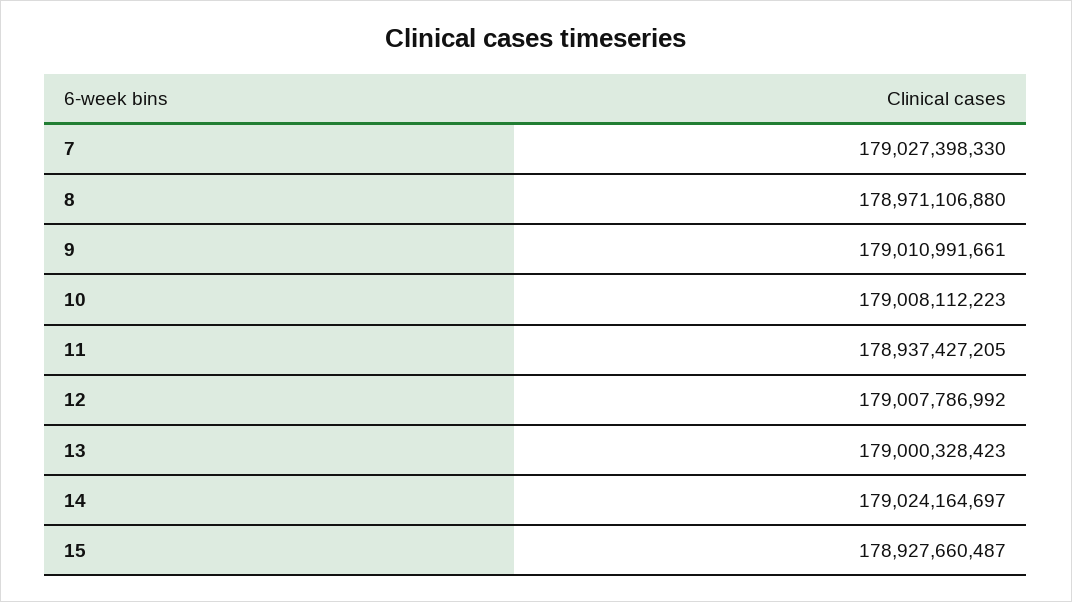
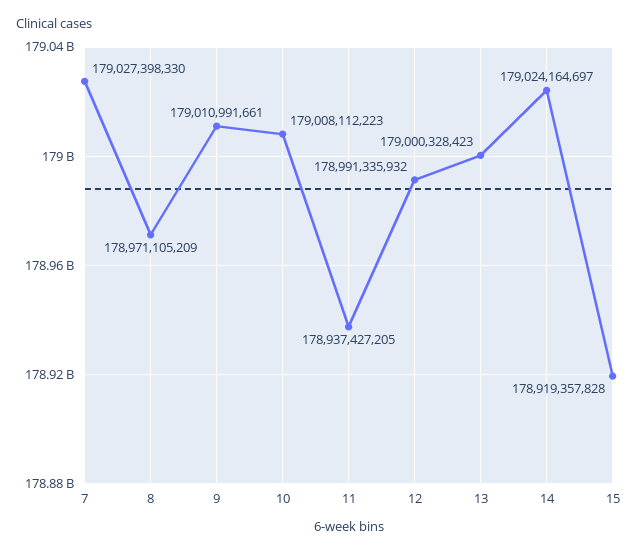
8: 178971106880 -> 178971105209
12: 179007786992 -> 178991335932
15: 178927660487 -> 178919357828

